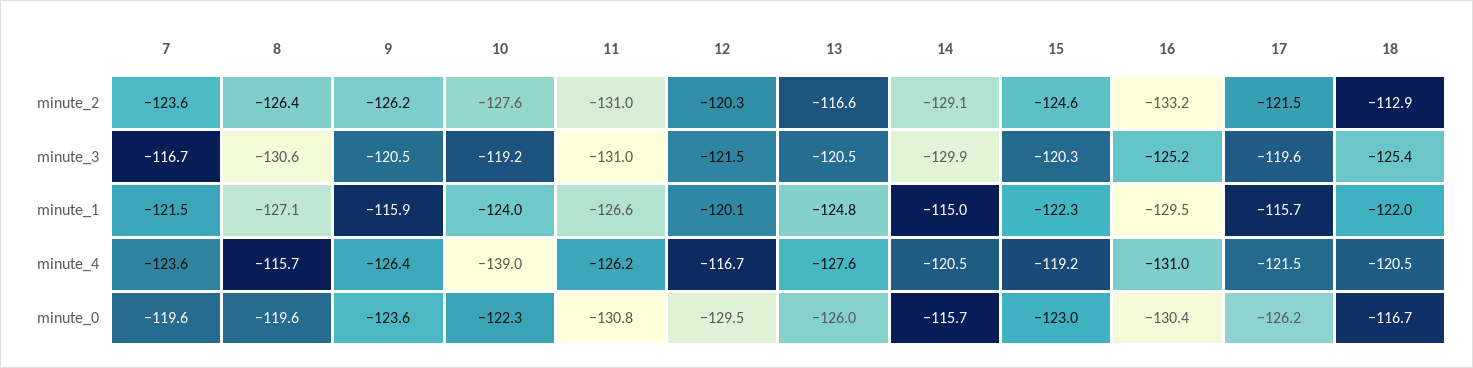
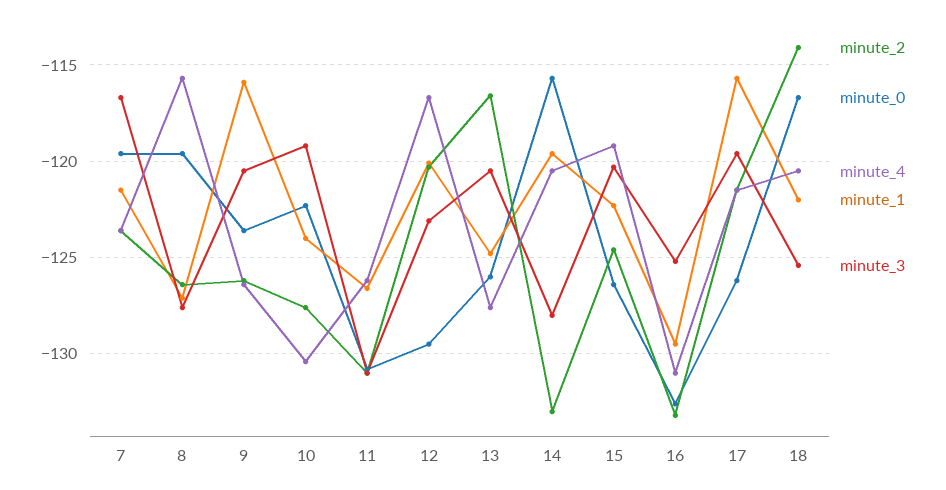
minute_2, 14: -129.1 -> -133
minute_2, 18: -112.9 -> -114
minute_3, 8: -130.6 -> -127.5
minute_3, 12: -121.5 -> -123
minute_3, 14: -129.9 -> -128
minute_1, 14: -115 -> -119.5
minute_4, 10: -139 -> -130.5
minute_0, 15: -123 -> -126.5
minute_0, 16: -130.4 -> -132.5

